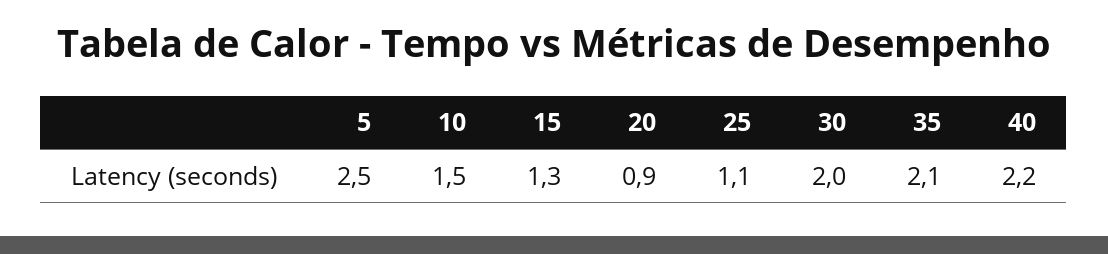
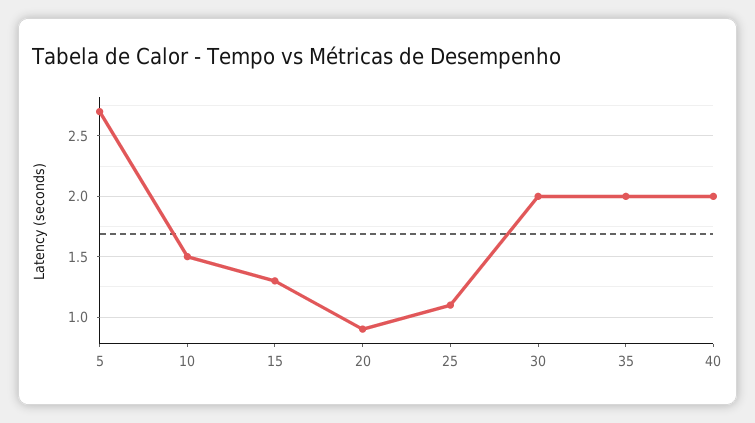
5: 2.5 -> 2.7
35: 2.1 -> 2
40: 2.2 -> 2

